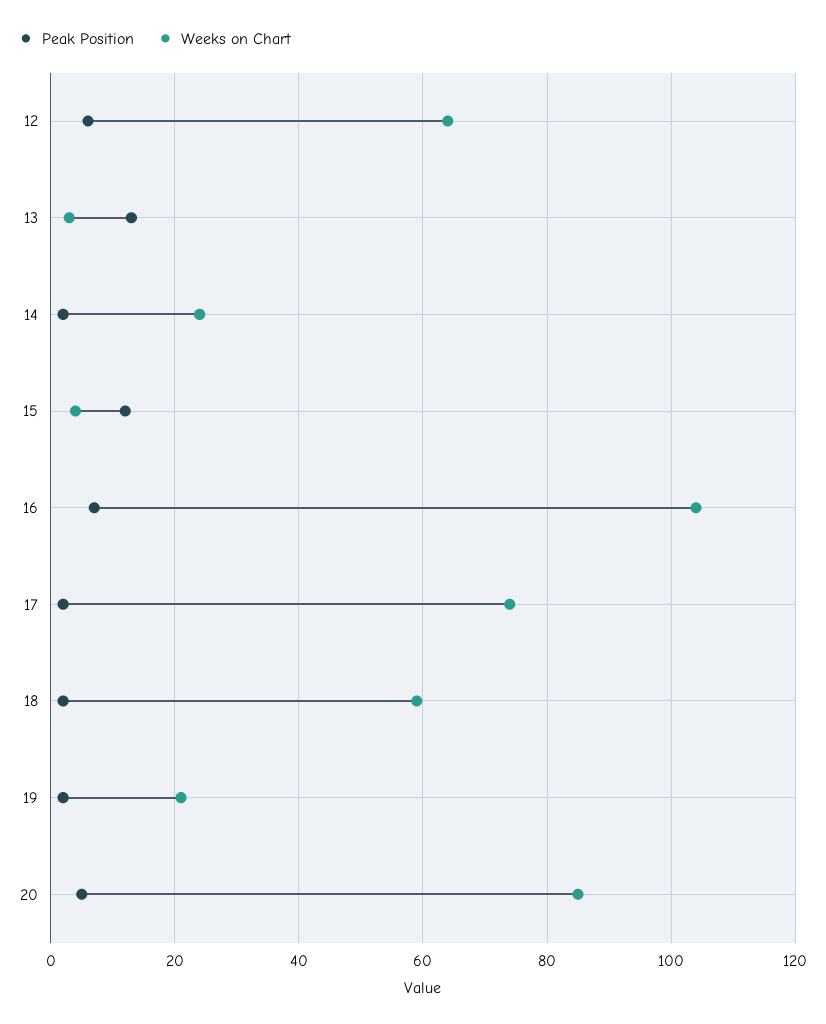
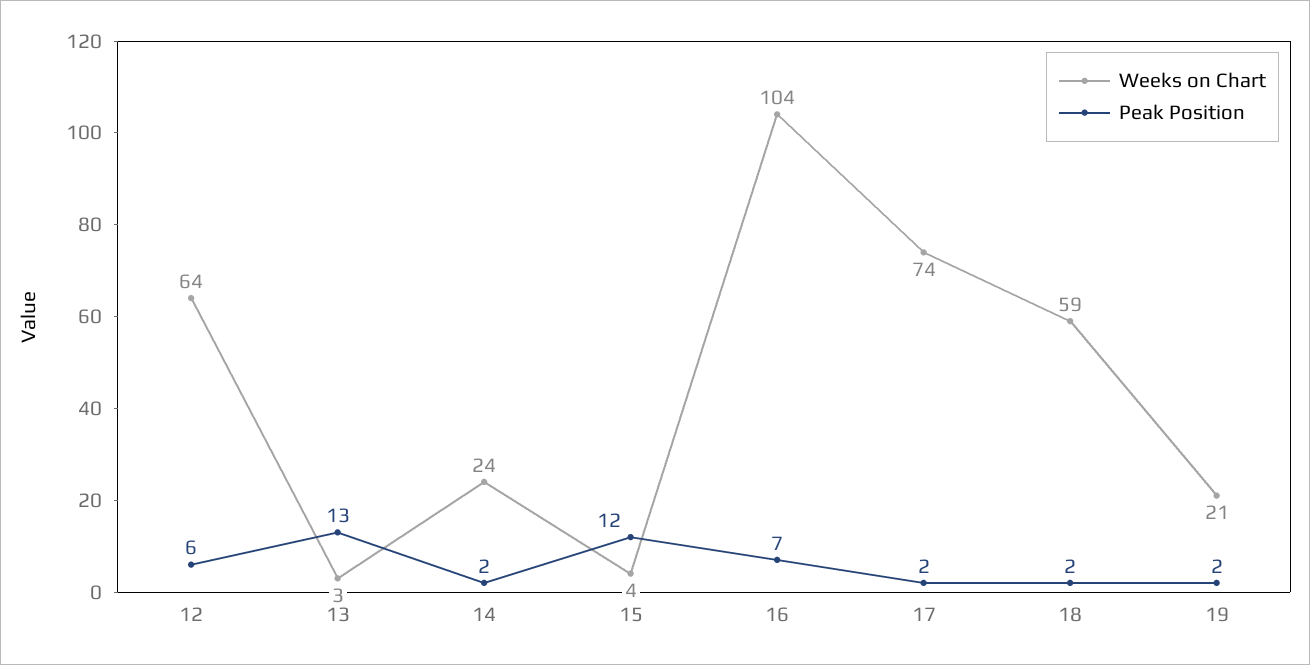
Peak Position, 20: 5 -> none
Weeks on Chart, 20: 85 -> none

